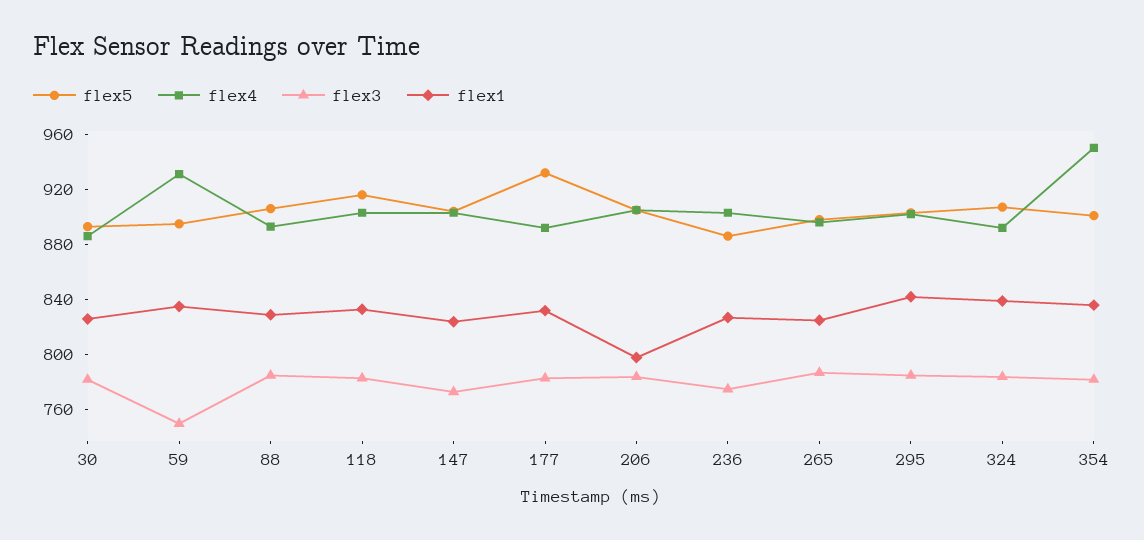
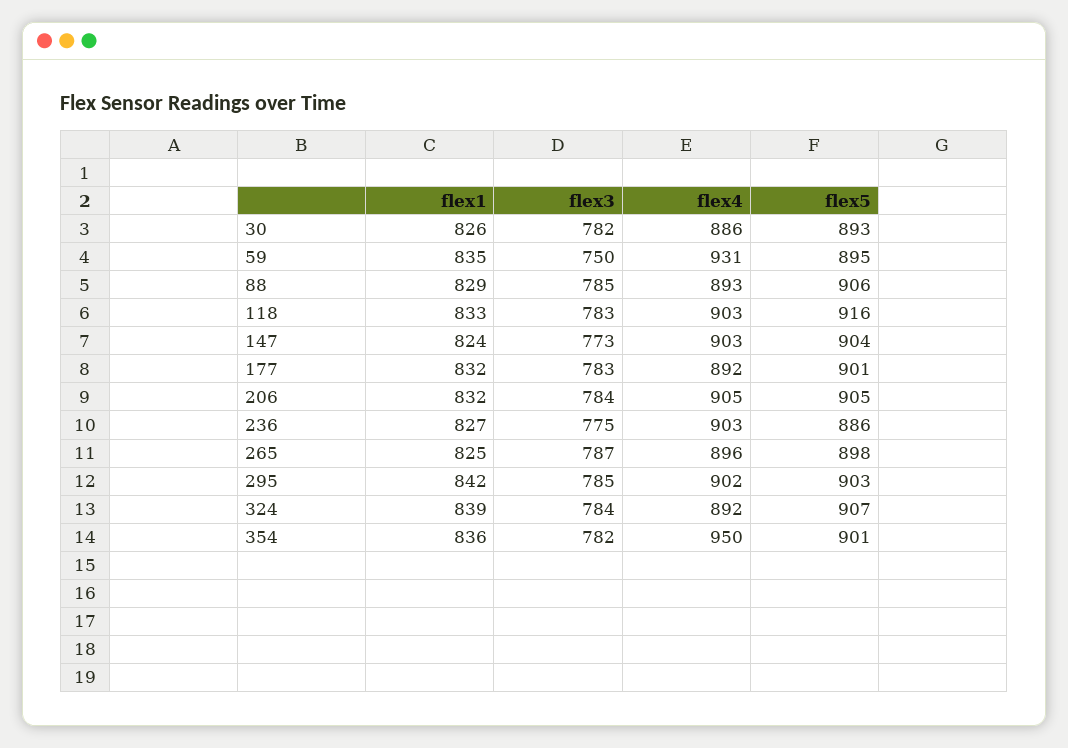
flex5, 177: 930 -> 901
flex1, 206: 800 -> 832

